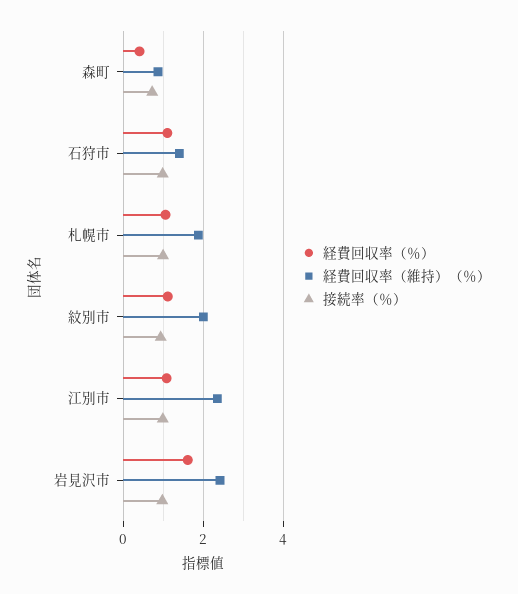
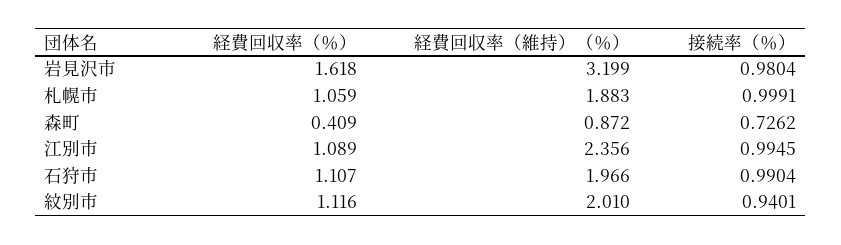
経費回収率（維持）（％）, 石狩市: 1.4 -> 1.966
経費回収率（維持）（％）, 岩見沢市: 2.4 -> 3.199

